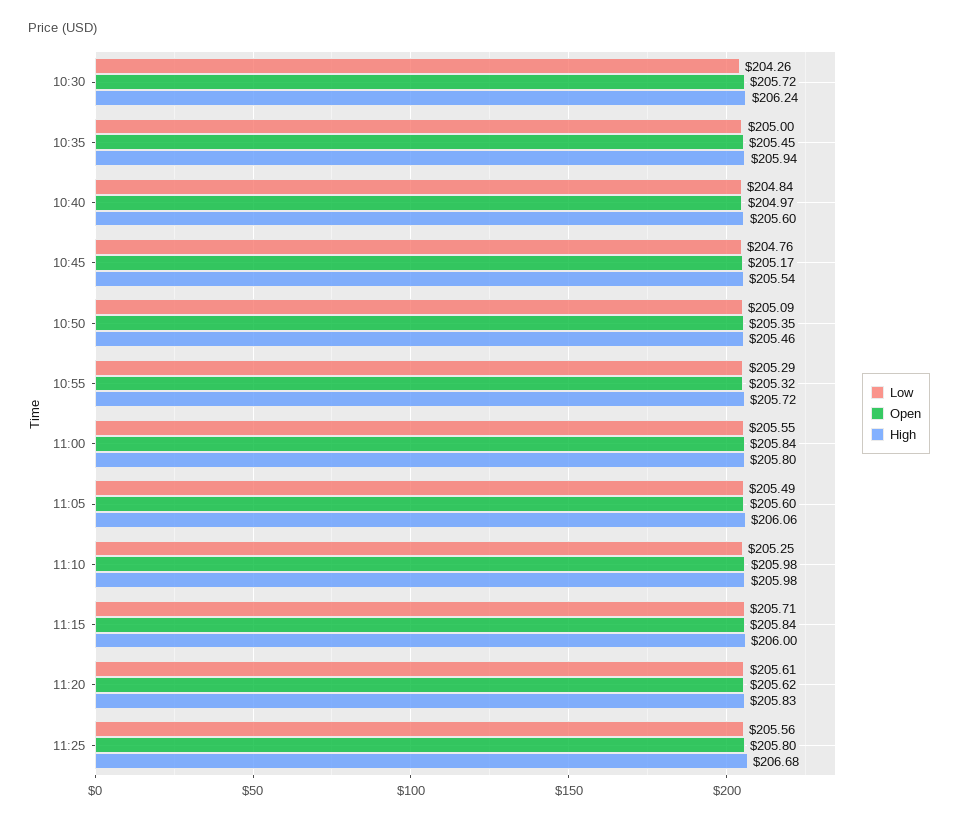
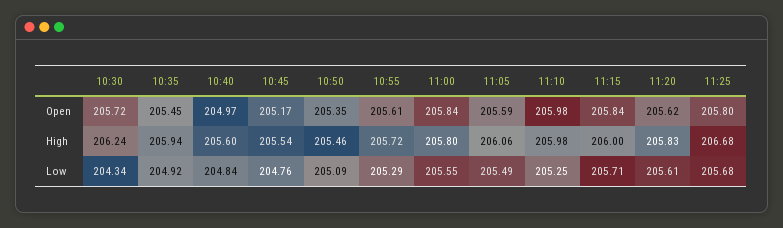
Low, 10:30: 204.26 -> 204.34
Low, 10:35: 205 -> 204.92
Open, 10:55: 205.32 -> 205.61
Open, 11:05: 205.6 -> 205.59
Low, 11:25: 205.56 -> 205.68

